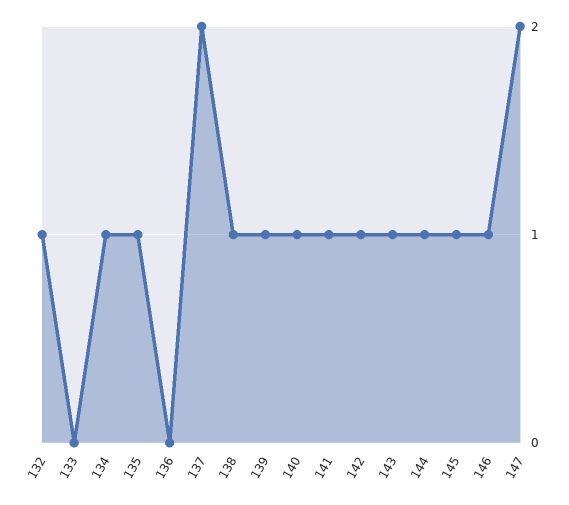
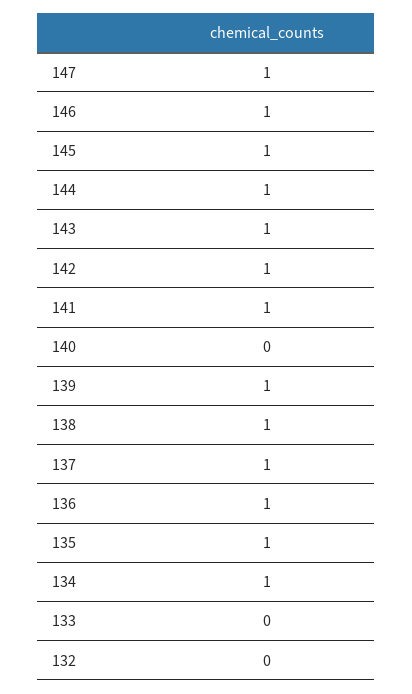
132: 1 -> 0
136: 0 -> 1
137: 2 -> 1
140: 1 -> 0
147: 2 -> 1

